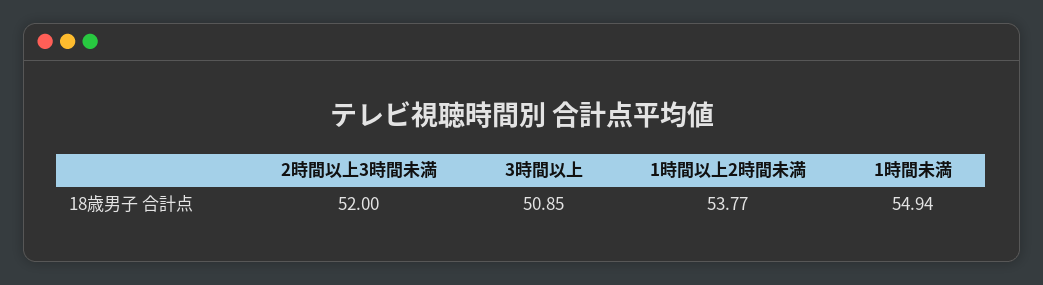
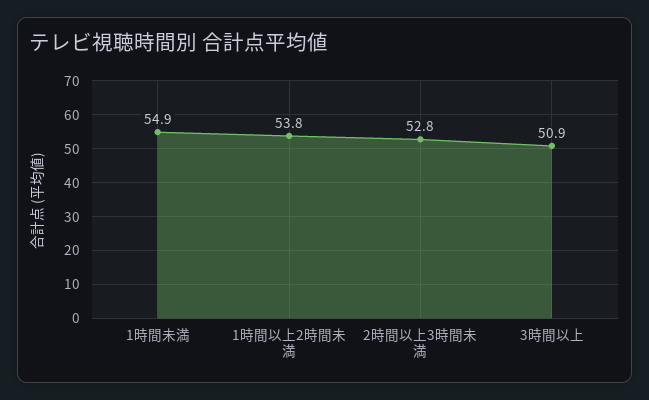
2時間以上3時間未満: 52 -> 52.8

